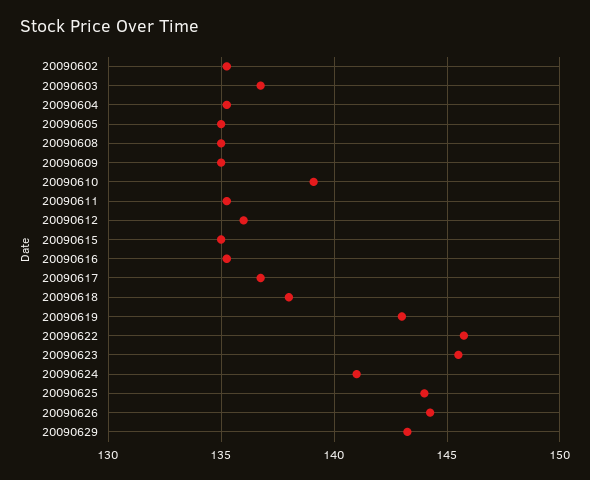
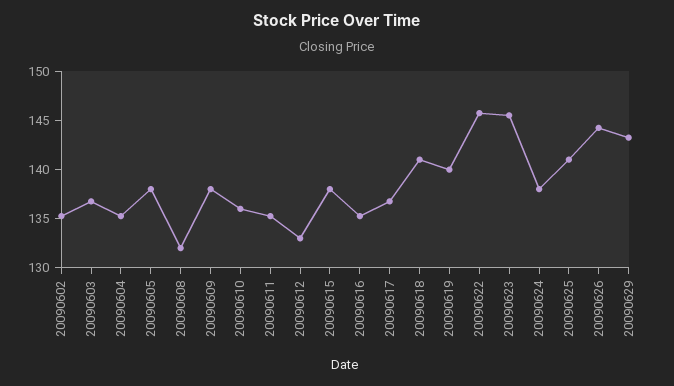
20090605: 135 -> 138
20090608: 135 -> 132
20090609: 135 -> 138
20090610: 139 -> 136
20090612: 136 -> 133
20090615: 135 -> 138
20090618: 138 -> 141
20090619: 143 -> 140
20090624: 141 -> 138
20090625: 144 -> 141

